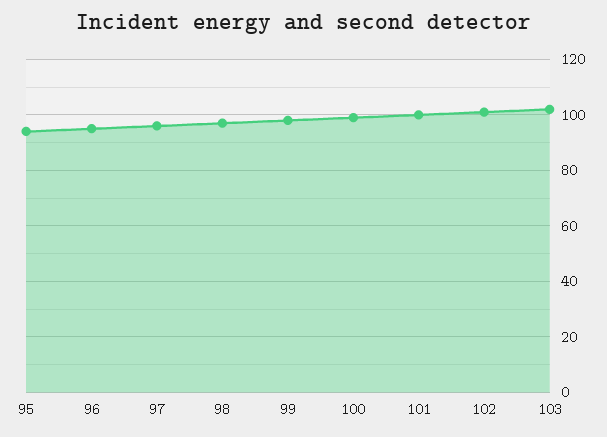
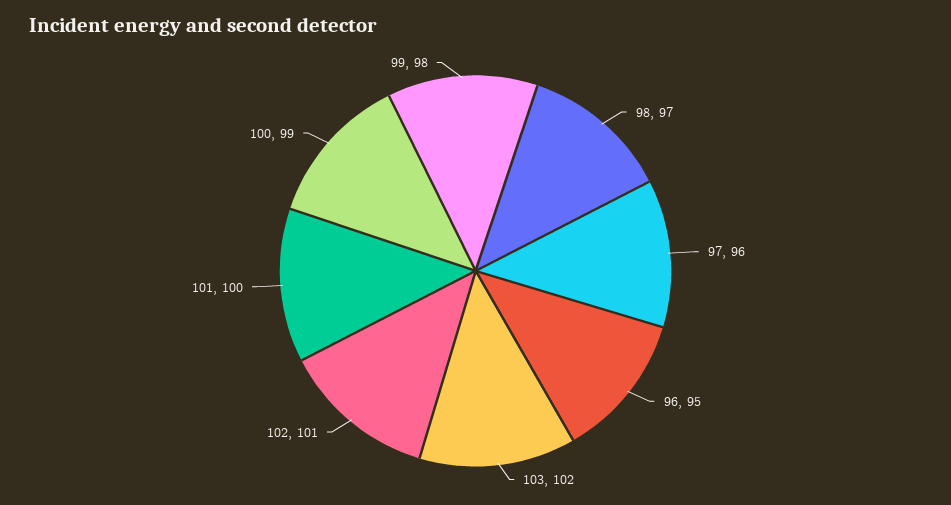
95: 95 -> none

